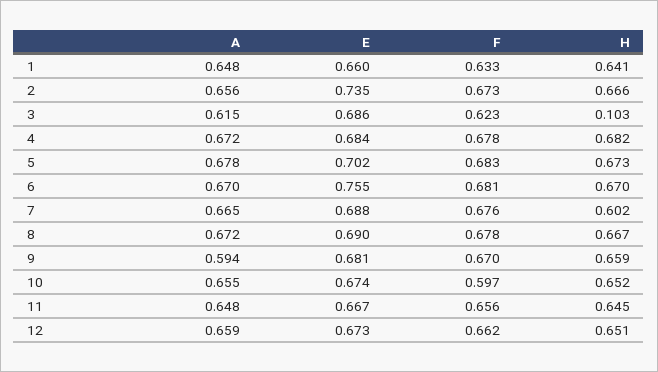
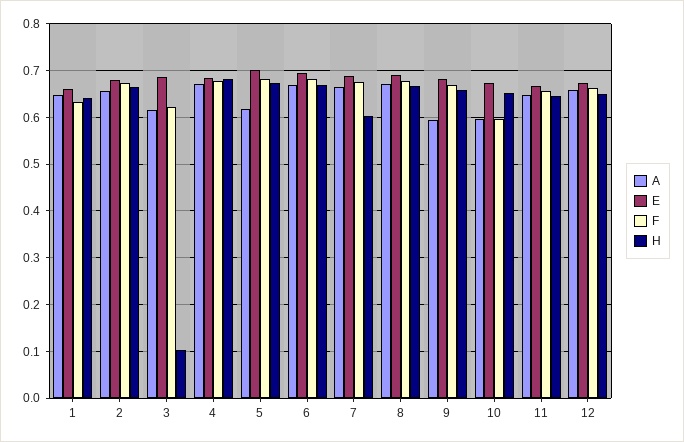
E, 2: 0.735 -> 0.68
A, 5: 0.678 -> 0.62
E, 6: 0.755 -> 0.7
A, 10: 0.655 -> 0.6

